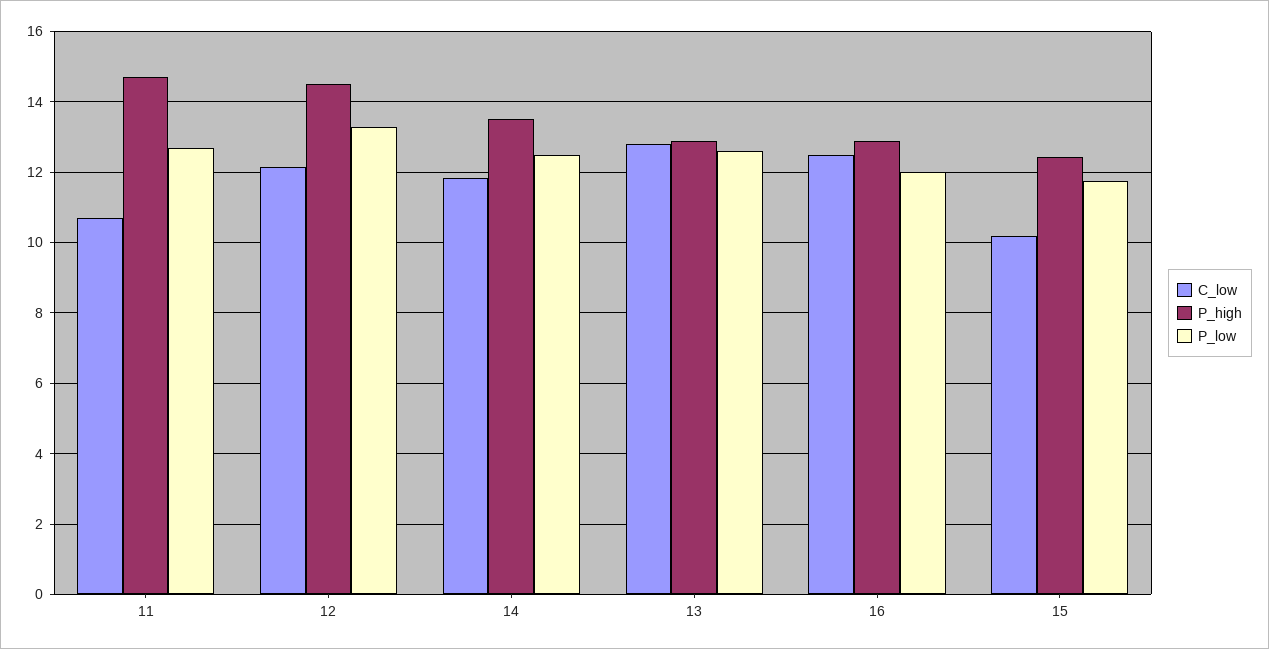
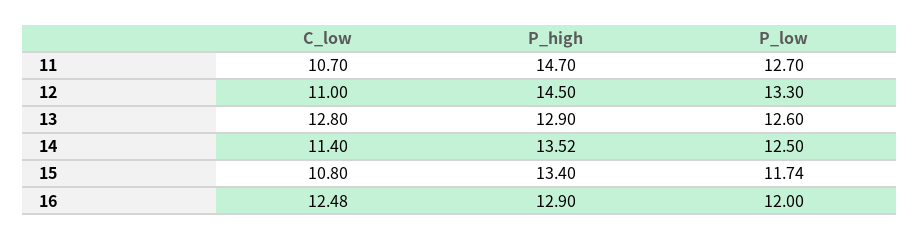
C_low, 12: 12.2 -> 11
C_low, 14: 11.8 -> 11.4
C_low, 15: 10.2 -> 10.8
P_high, 15: 12.4 -> 13.4

